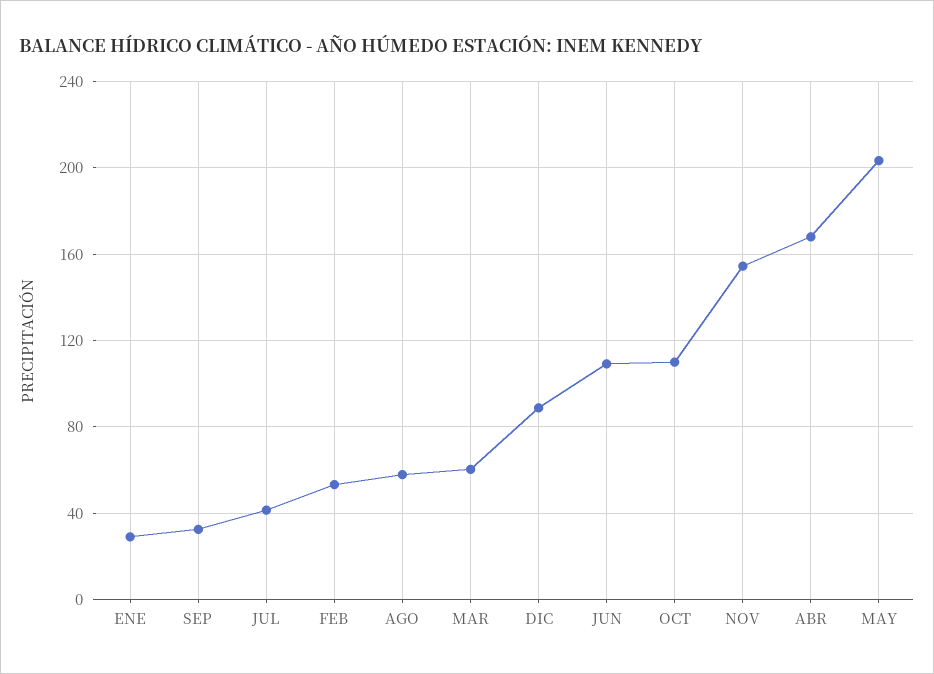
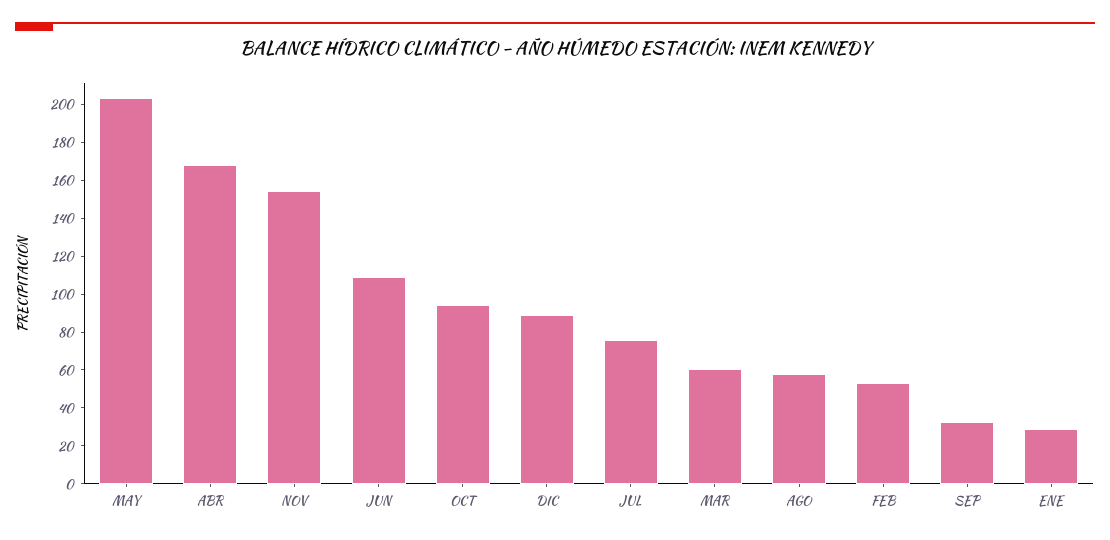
JUL: 40 -> 75
OCT: 110 -> 95

